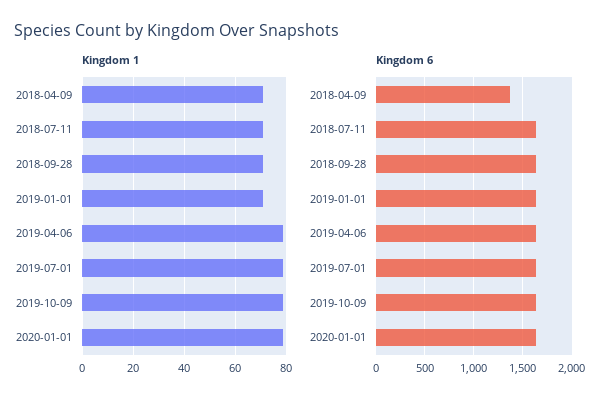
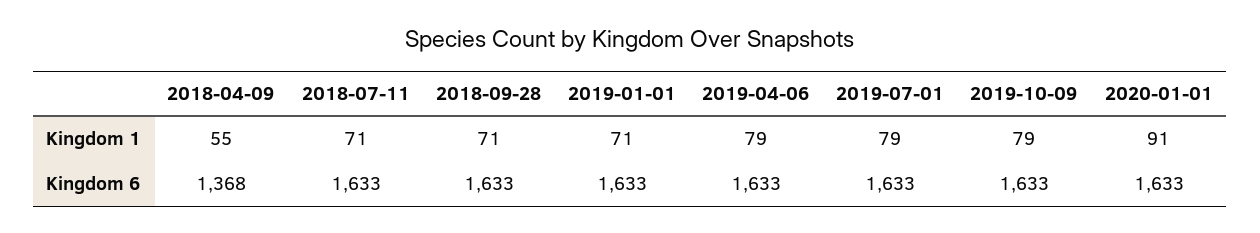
Kingdom 1, 2018-04-09: 70 -> 55
Kingdom 1, 2020-01-01: 80 -> 91

